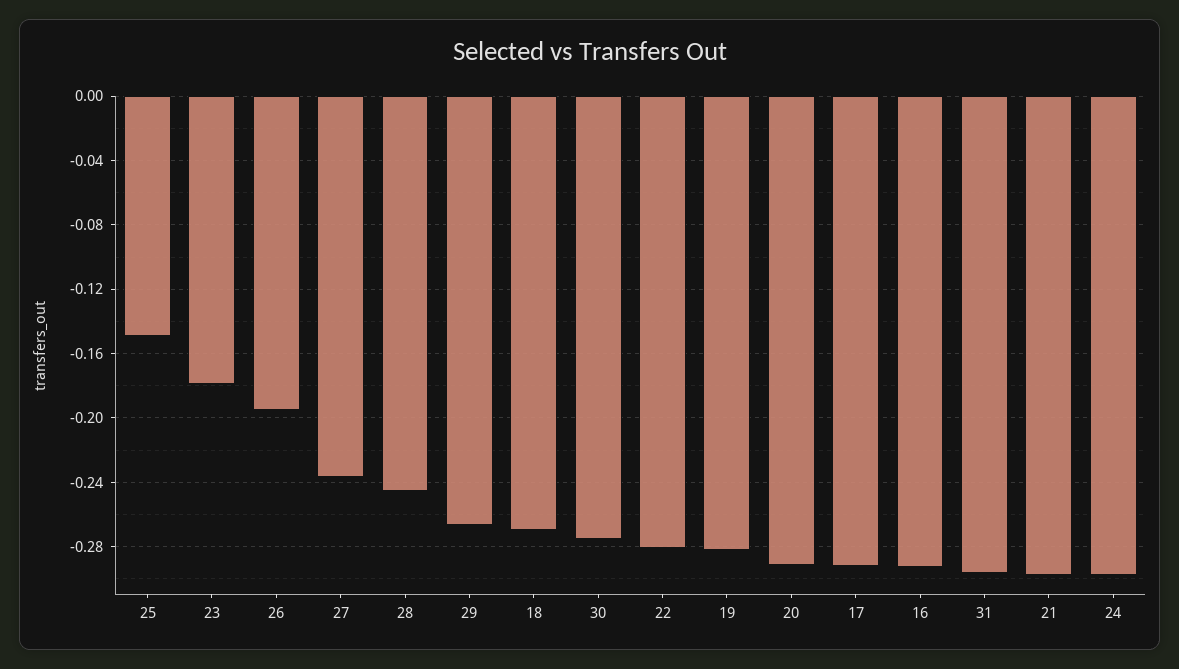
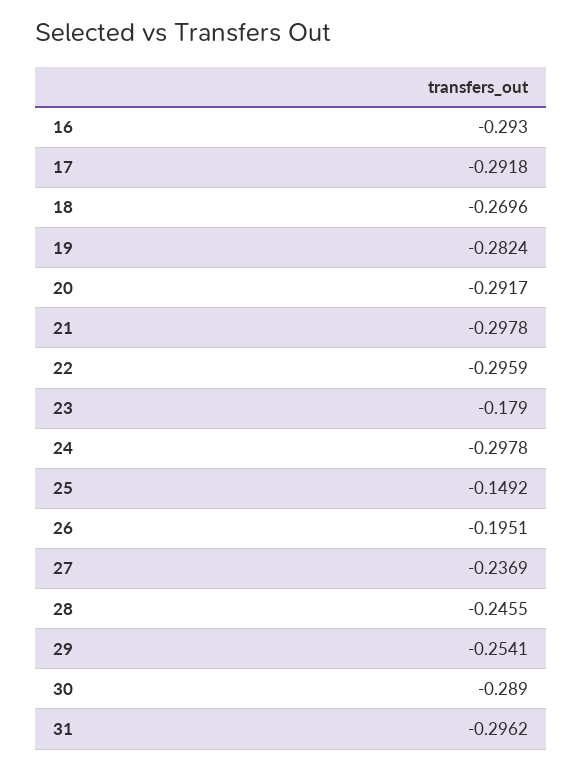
29: -0.265 -> -0.2541
30: -0.275 -> -0.289
22: -0.28 -> -0.2959

